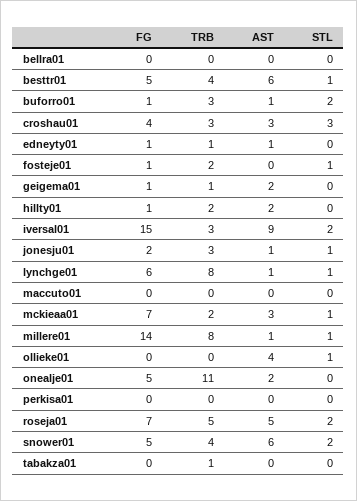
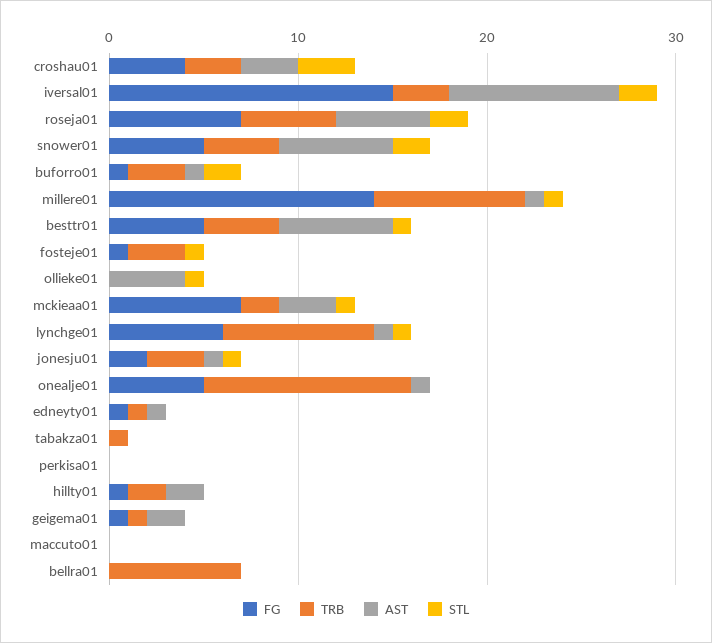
TRB, bellra01: 0 -> 7
TRB, fosteje01: 2 -> 3
AST, onealje01: 2 -> 1

